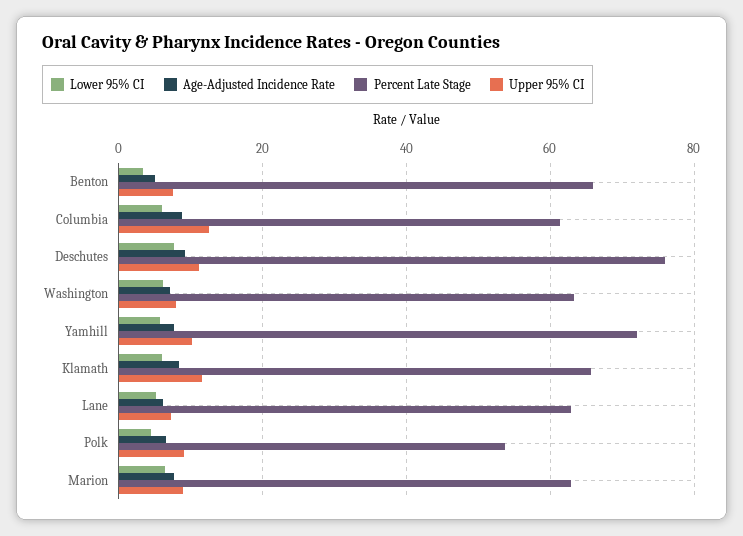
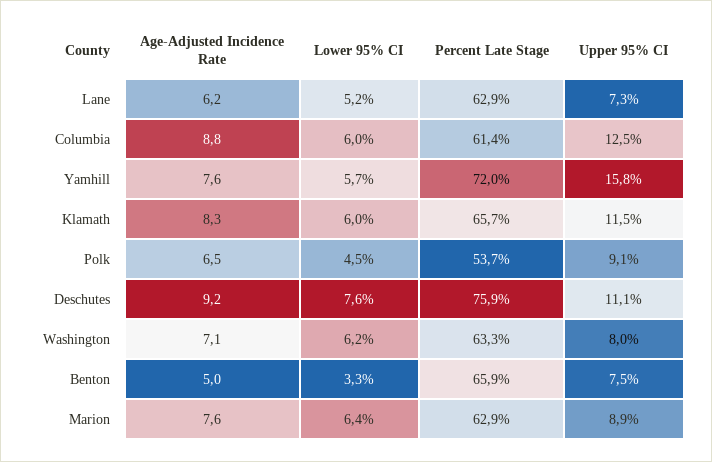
Upper 95% CI, Yamhill: 10 -> 15.8

